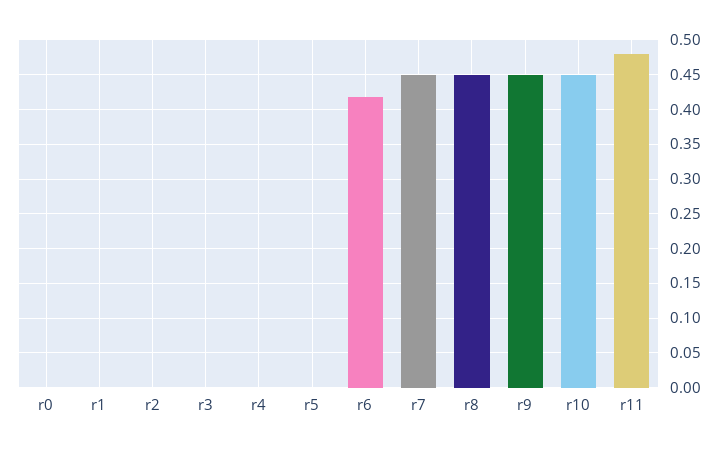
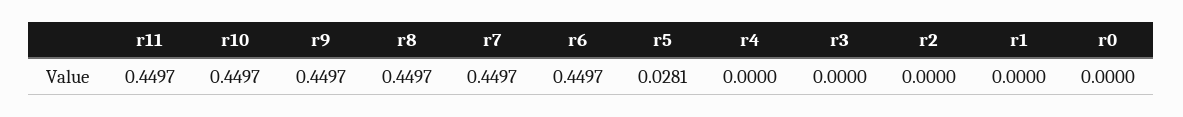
r5: 0 -> 0.0281
r6: 0.42 -> 0.4497
r11: 0.48 -> 0.4497

